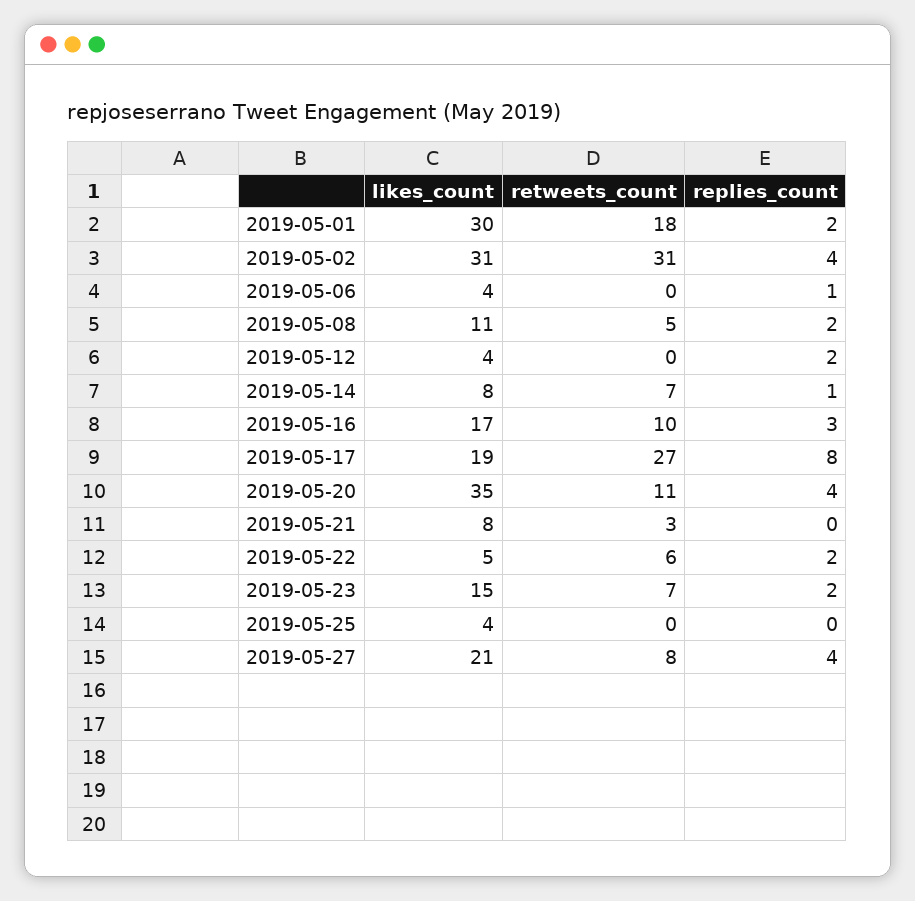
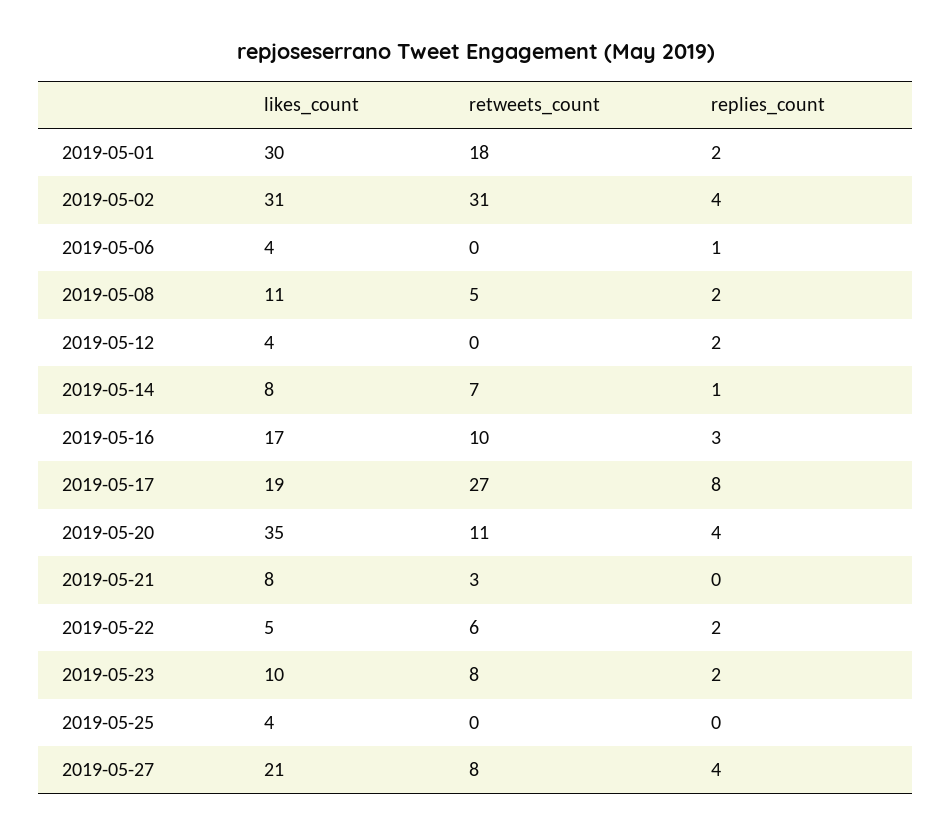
likes_count, 2019-05-23: 15 -> 10
retweets_count, 2019-05-23: 7 -> 8

